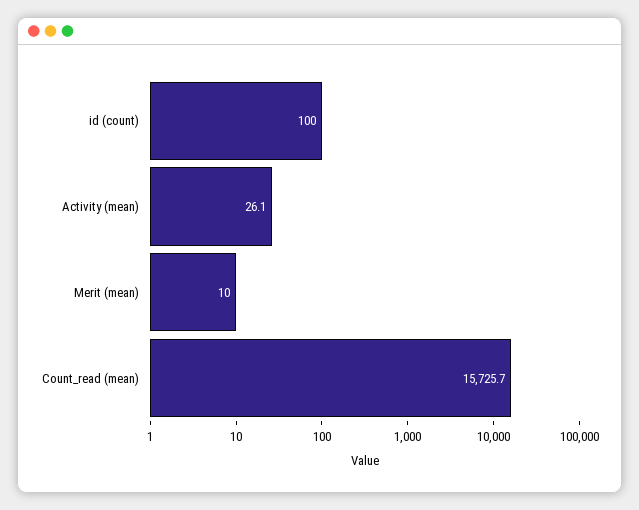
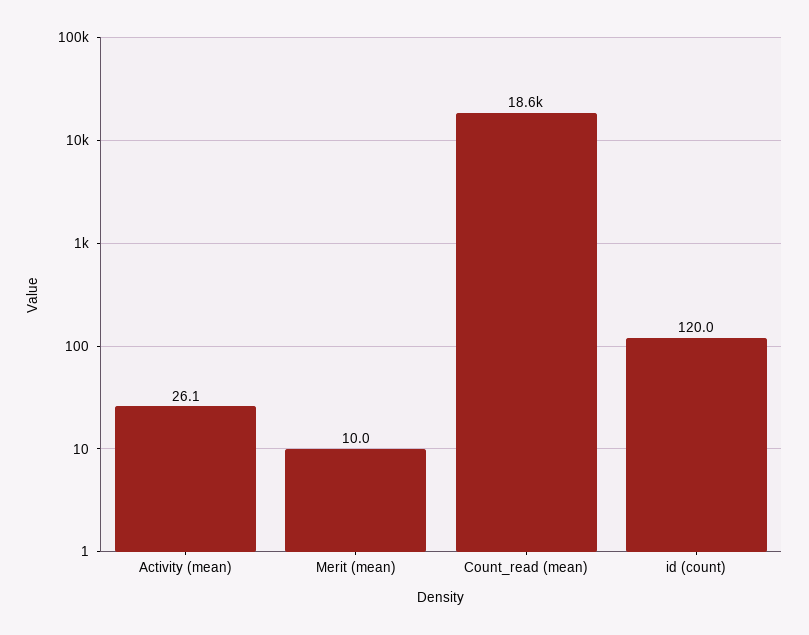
id (count): 100 -> 120
Count_read (mean): 15725.7 -> 18600

